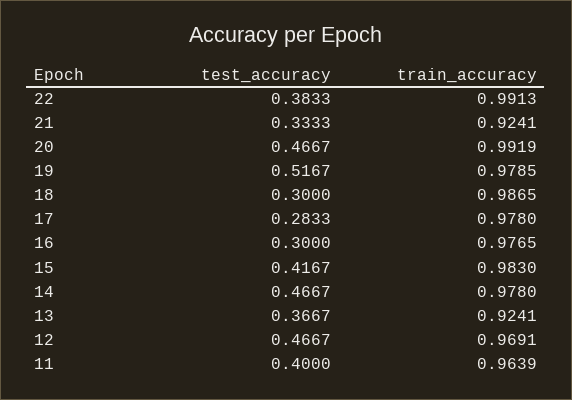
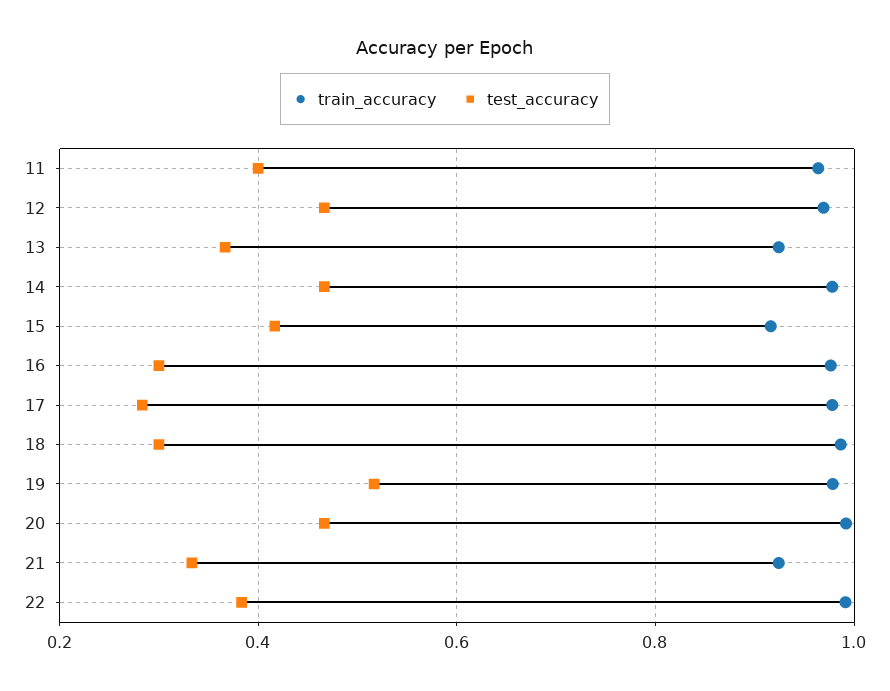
train_accuracy, 15: 0.983 -> 0.92

